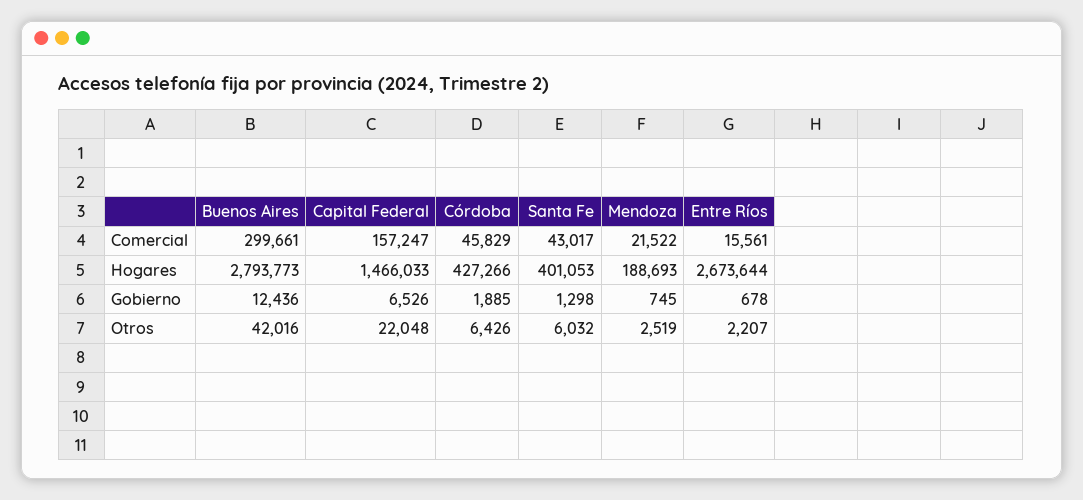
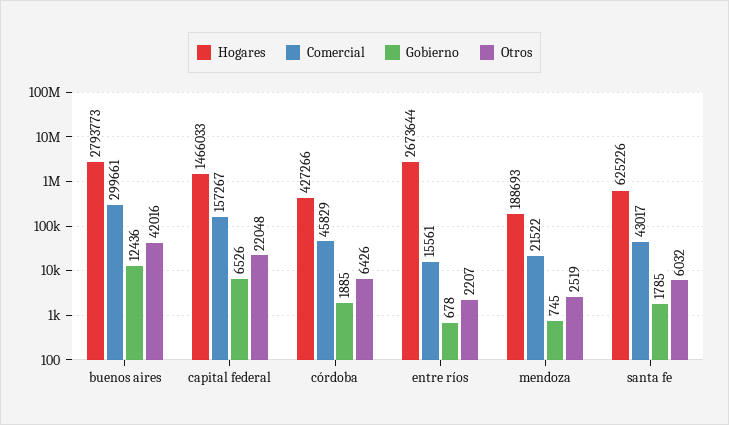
Comercial, Capital Federal: 157247 -> 157267
Hogares, Santa Fe: 401053 -> 625226
Gobierno, Santa Fe: 1298 -> 1785

